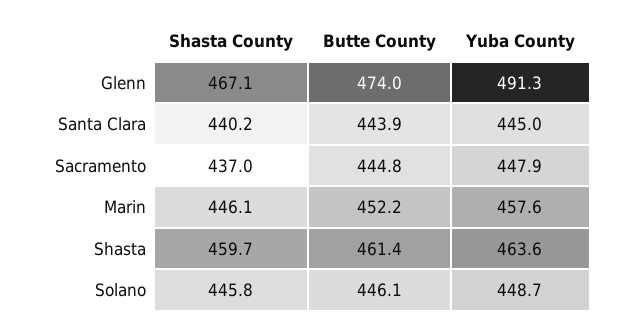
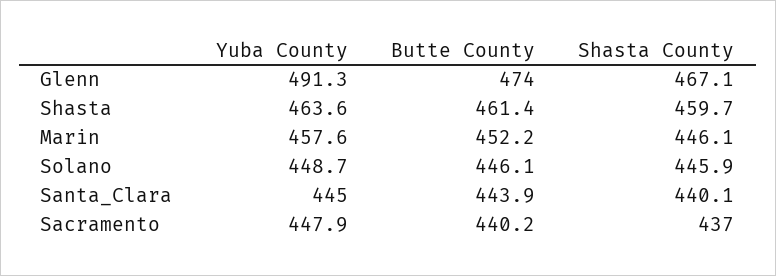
Shasta County, Santa Clara: 440.2 -> 440.1
Butte County, Sacramento: 444.8 -> 440.2
Shasta County, Solano: 445.8 -> 445.9

